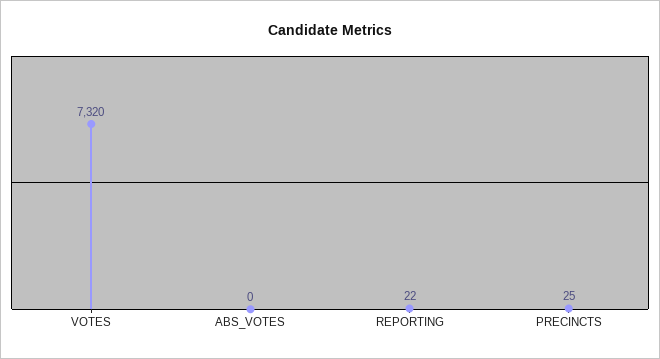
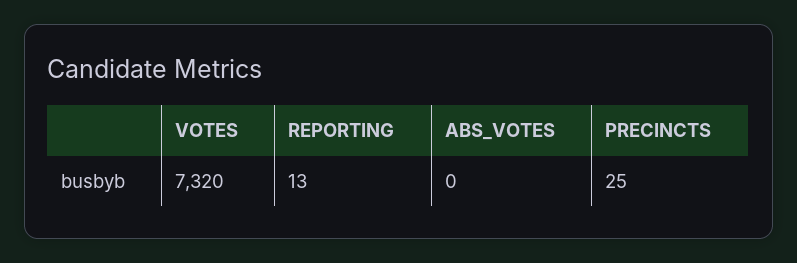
REPORTING: 22 -> 13

